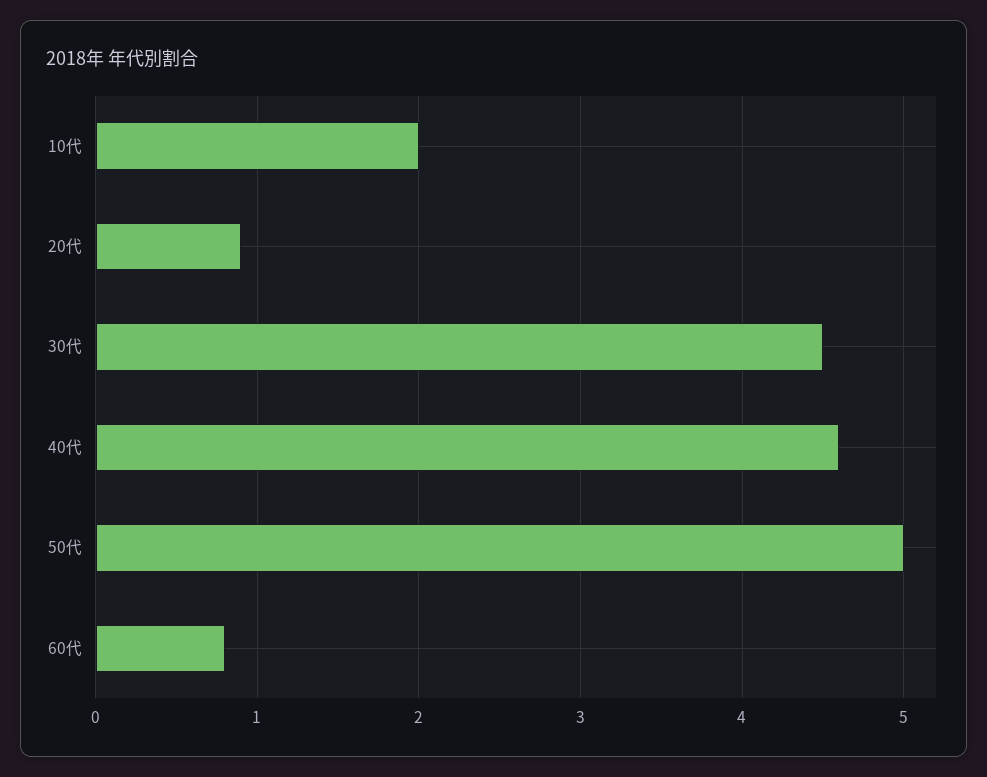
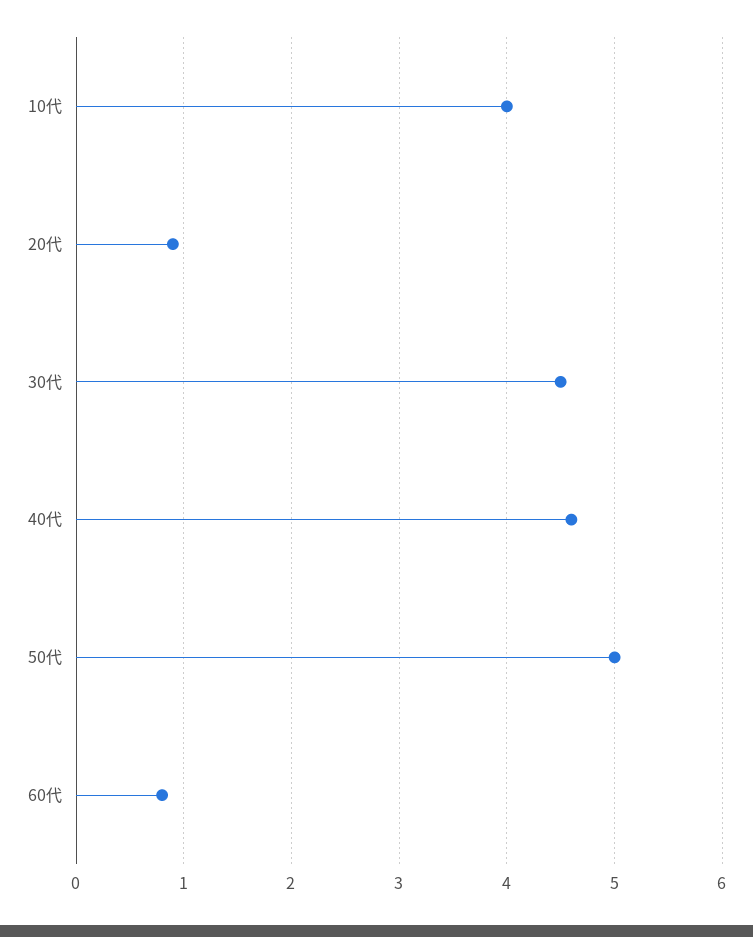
10代: 2 -> 4

